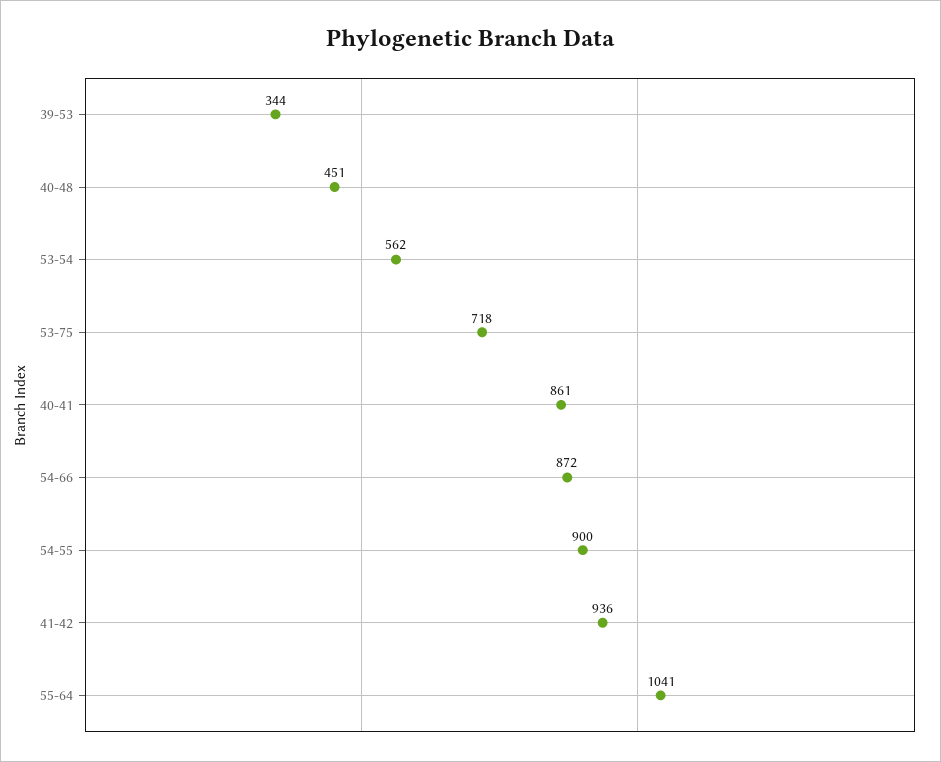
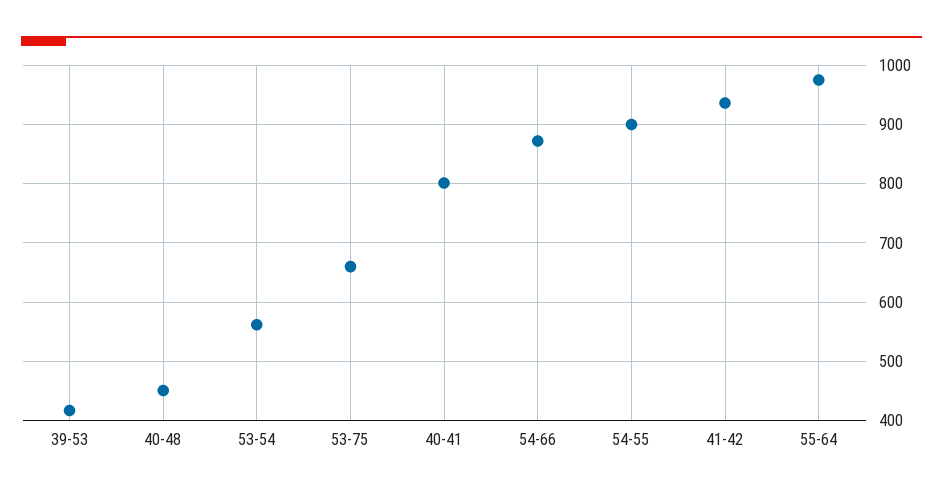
39-53: 344 -> 420
53-75: 718 -> 660
40-41: 861 -> 800
55-64: 1041 -> 980

